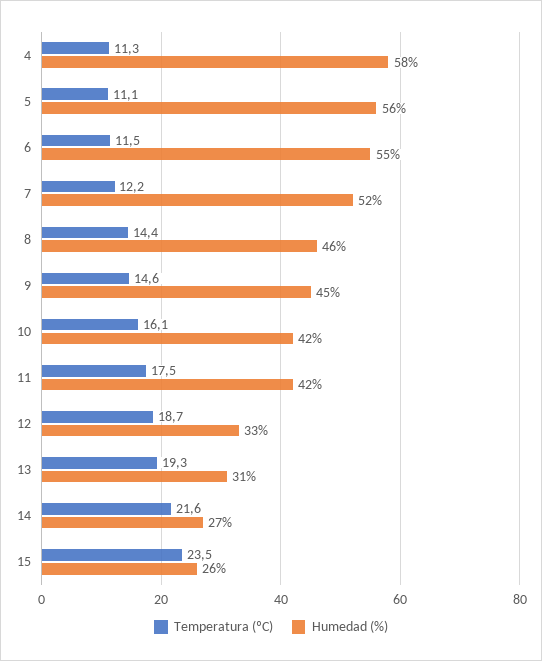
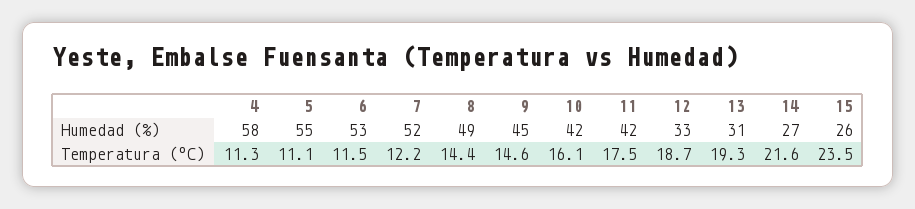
Humedad (%), 5: 56 -> 55
Humedad (%), 6: 55 -> 53
Humedad (%), 8: 46 -> 49

